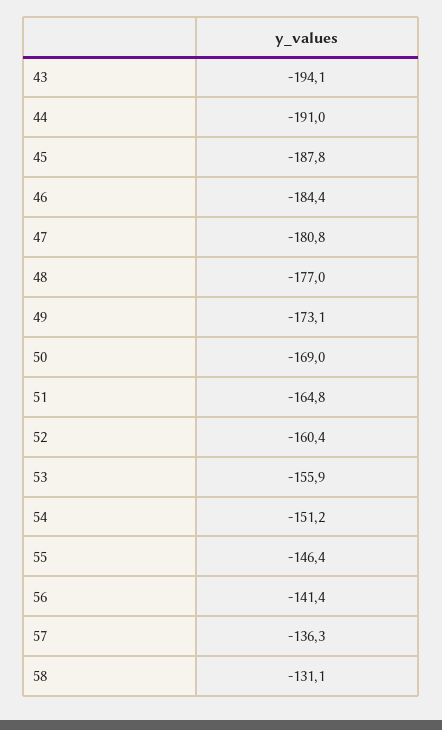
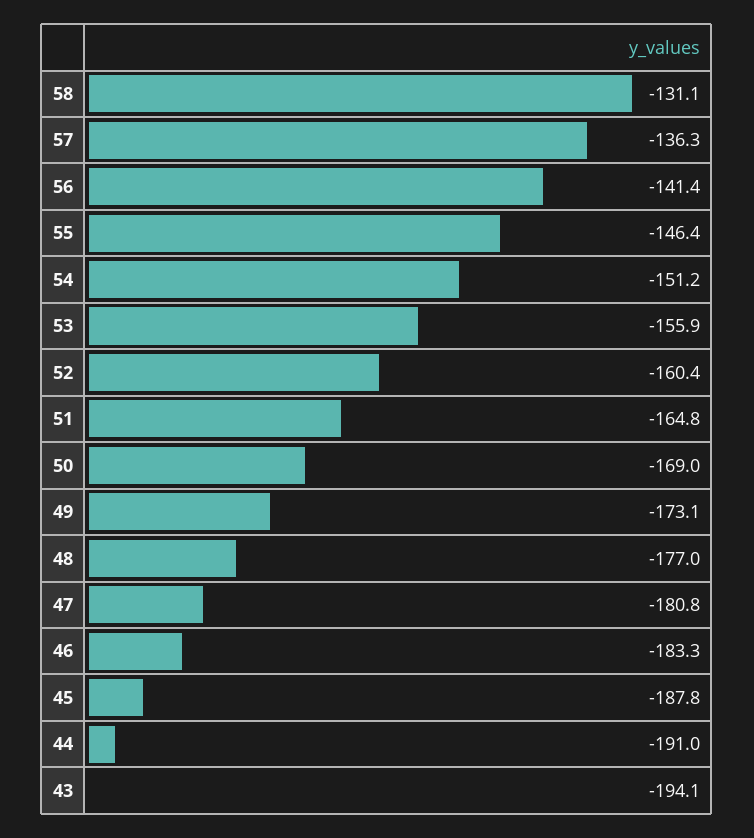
46: -184.4 -> -183.3

